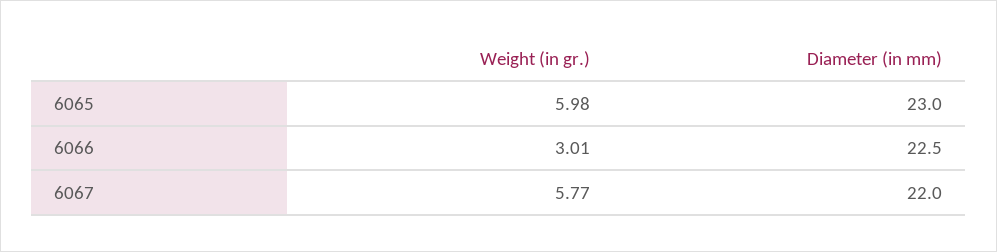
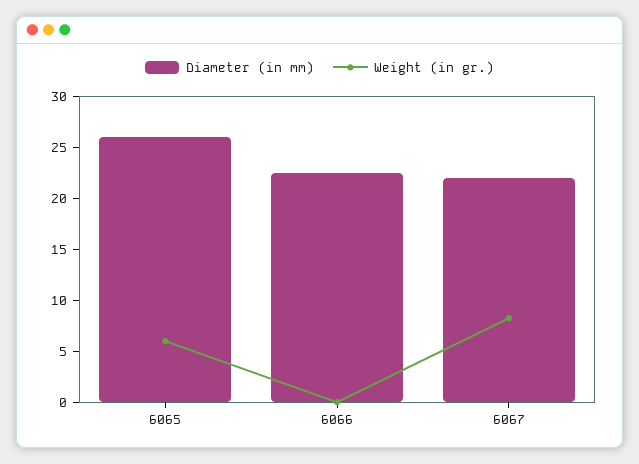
Diameter (in mm), 6065: 23 -> 26
Weight (in gr.), 6066: 3.01 -> 0
Weight (in gr.), 6067: 5.77 -> 8

